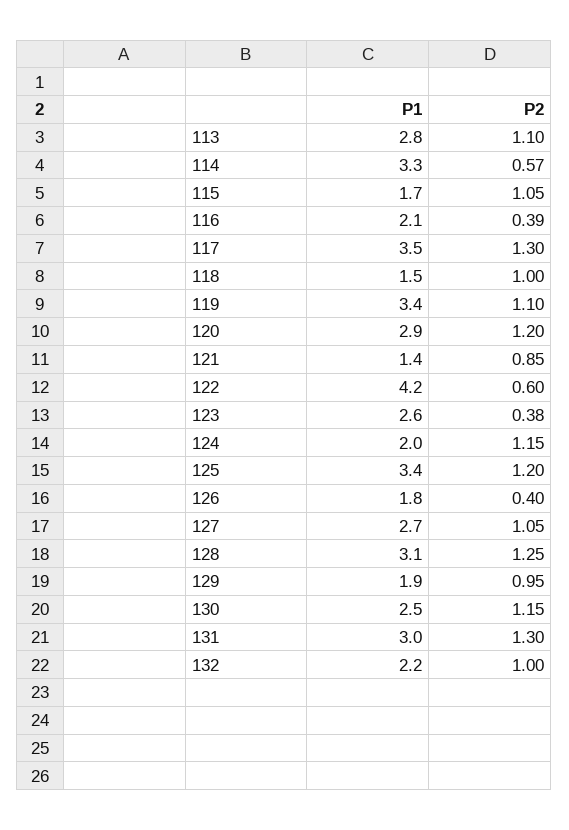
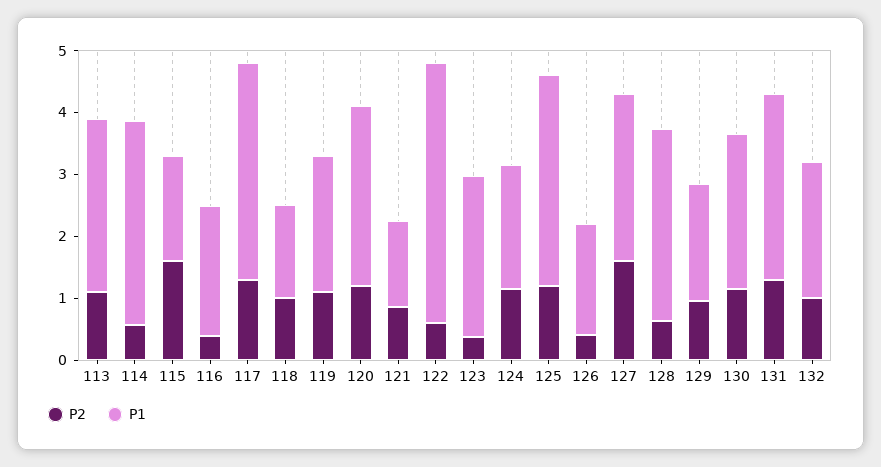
P2, 115: 1.05 -> 1.6
P1, 119: 3.4 -> 2.2
P2, 127: 1.05 -> 1.6
P2, 128: 1.25 -> 0.6

